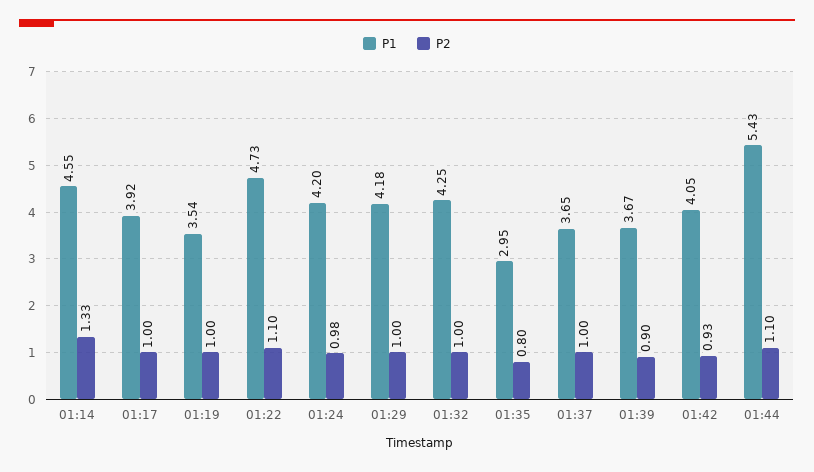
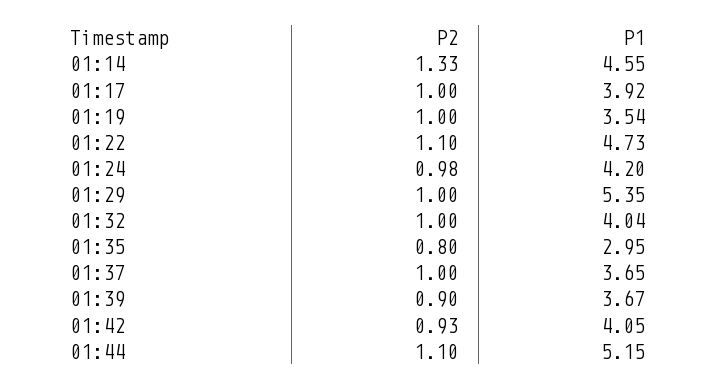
P1, 01:29: 4.18 -> 5.35
P1, 01:32: 4.25 -> 4.04
P1, 01:44: 5.43 -> 5.15

